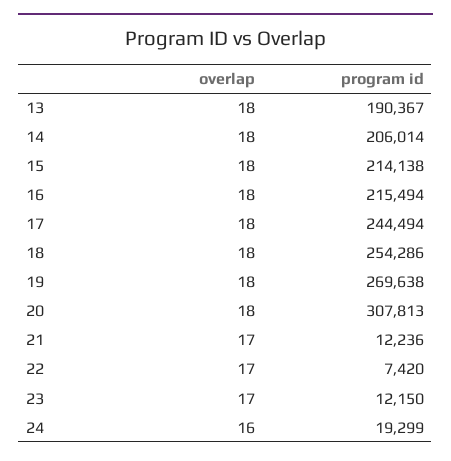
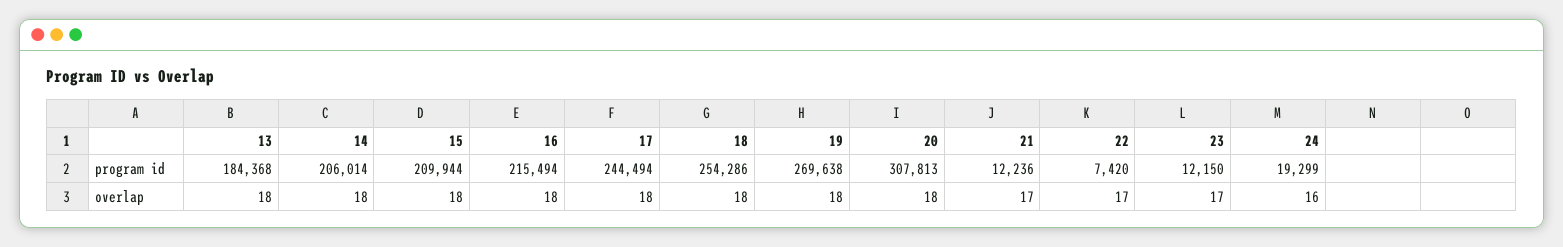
program id, 13: 190367 -> 184368
program id, 15: 214138 -> 209944

